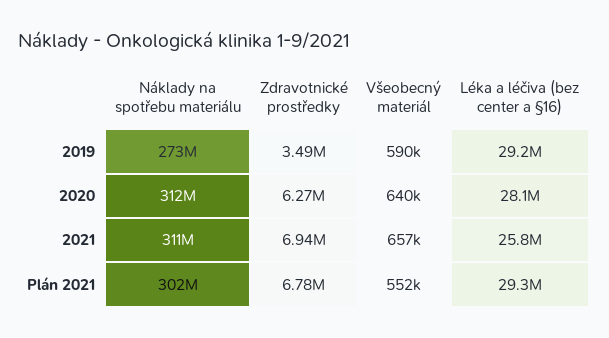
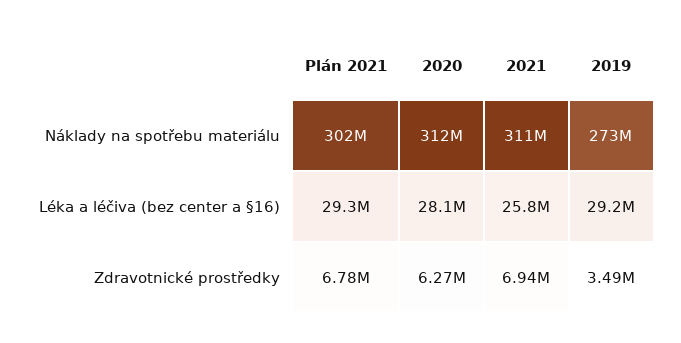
Všeobecný materiál, 2019: 590000 -> none
Všeobecný materiál, 2020: 640000 -> none
Všeobecný materiál, 2021: 657000 -> none
Všeobecný materiál, Plán 2021: 552000 -> none

